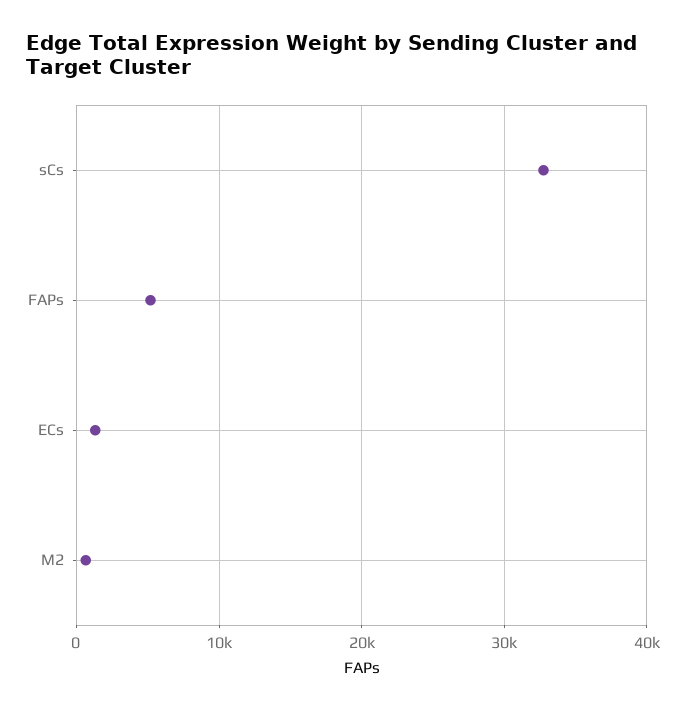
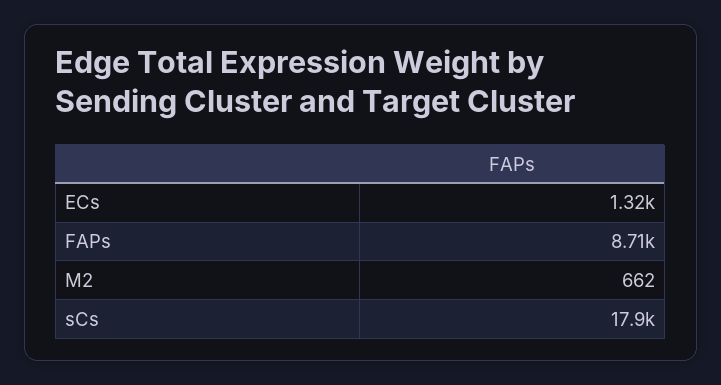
sCs: 33000 -> 17900
FAPs: 5000 -> 8710

